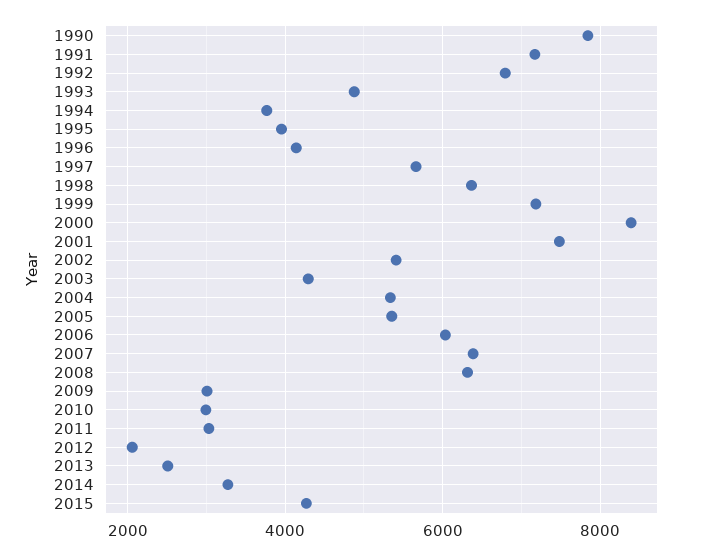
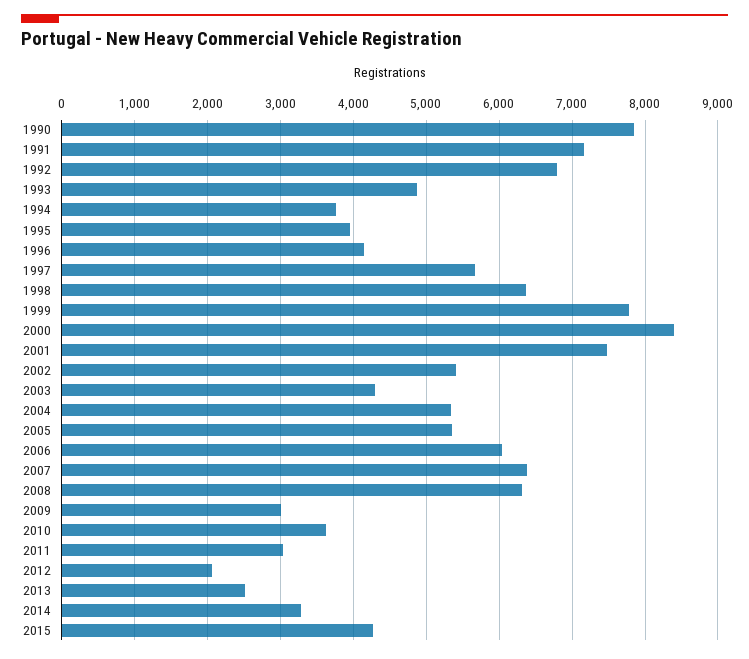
1999: 7200 -> 7800
2010: 3000 -> 3600

